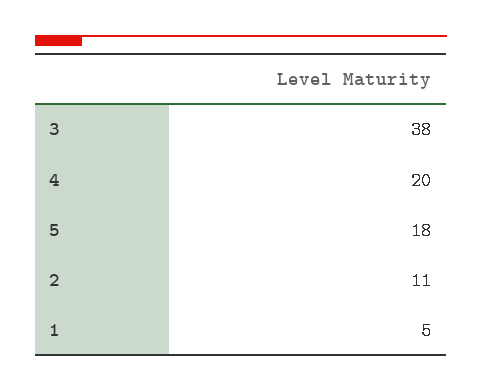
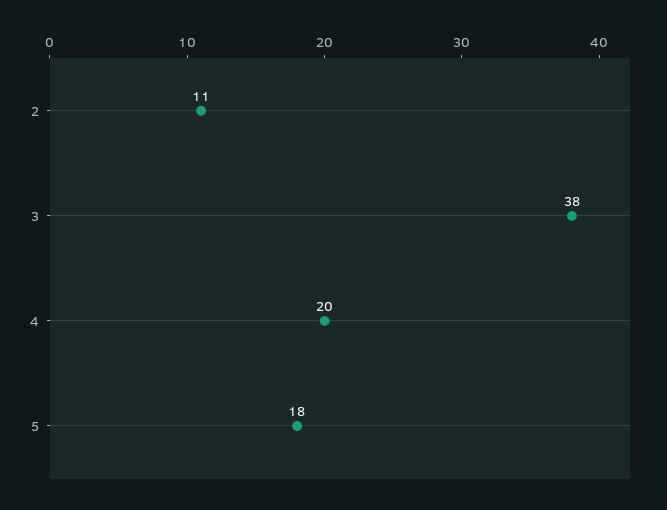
1: 5 -> none

